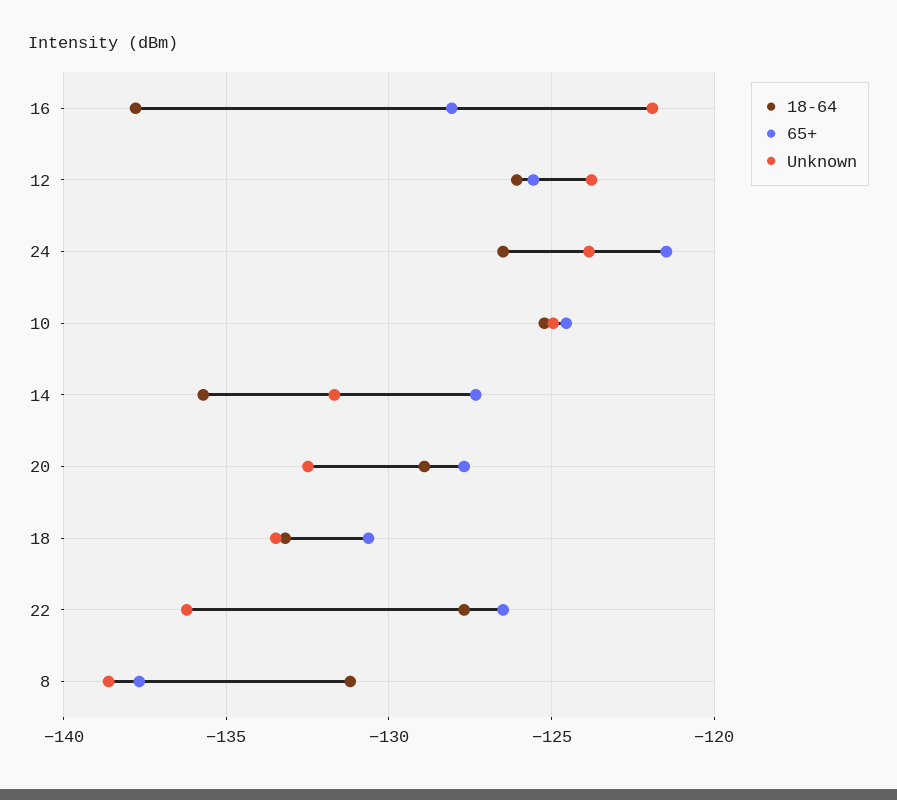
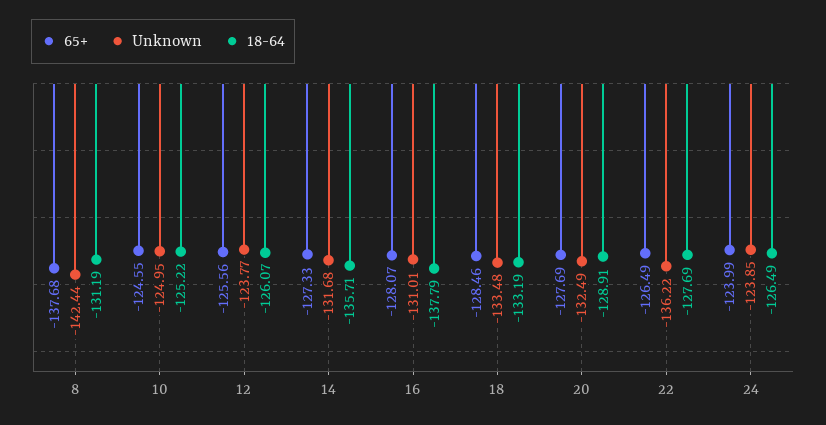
Unknown, 16: -122 -> -131.01
65+, 24: -121.5 -> -123.99
65+, 18: -130.5 -> -128.46
Unknown, 8: -138.5 -> -142.44

